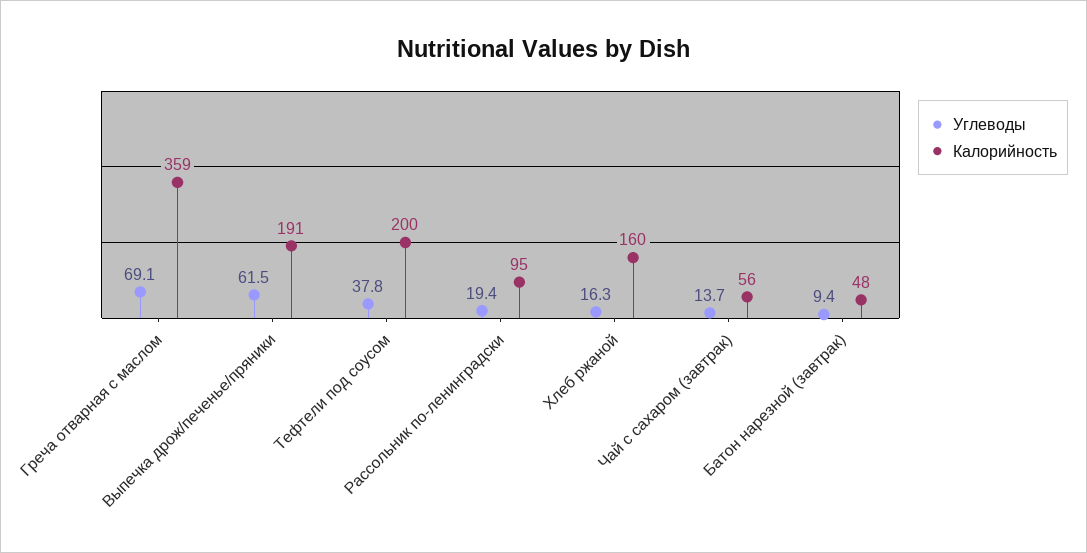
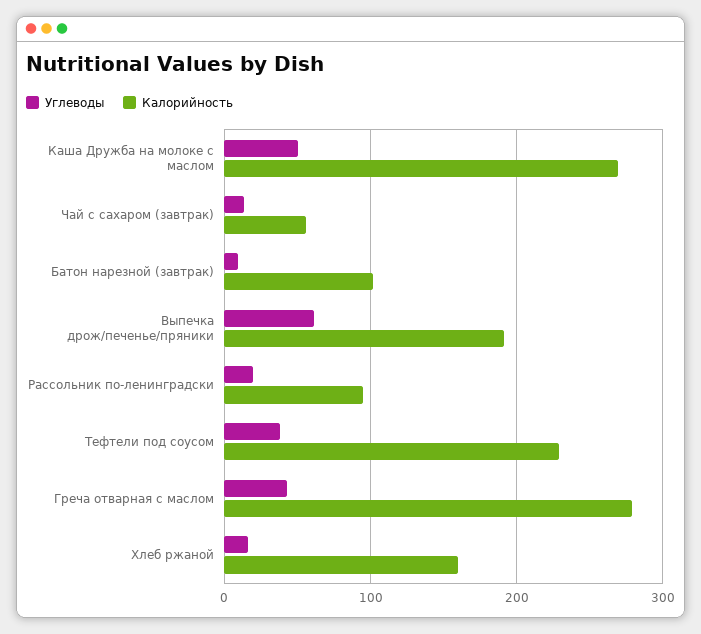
Углеводы, Греча отварная с маслом: 69.1 -> 40
Калорийность, Греча отварная с маслом: 359 -> 280
Калорийность, Тефтели под соусом: 200 -> 230
Калорийность, Батон нарезной (завтрак): 48 -> 100
Углеводы, Каша Дружба на молоке с маслом: none -> 50
Калорийность, Каша Дружба на молоке с маслом: none -> 270

